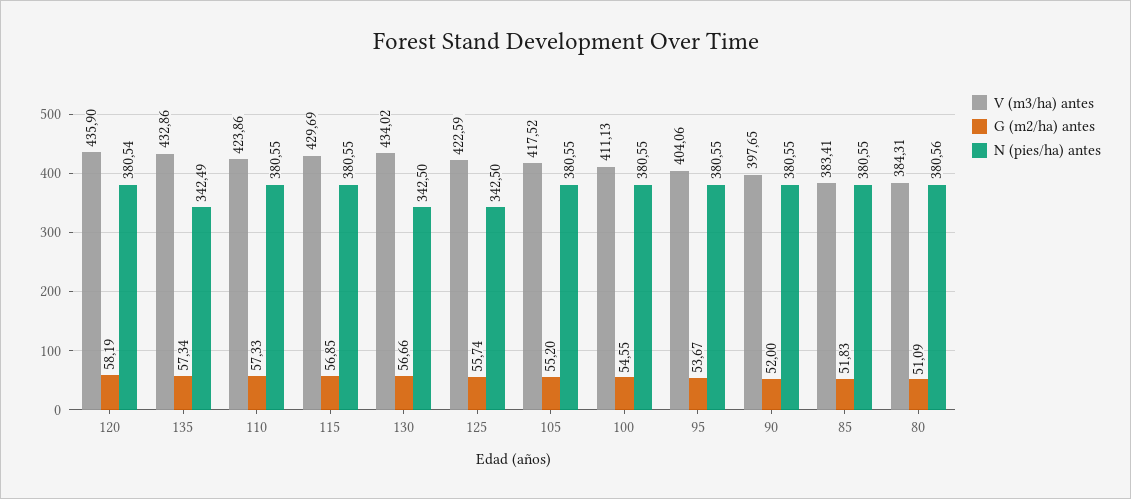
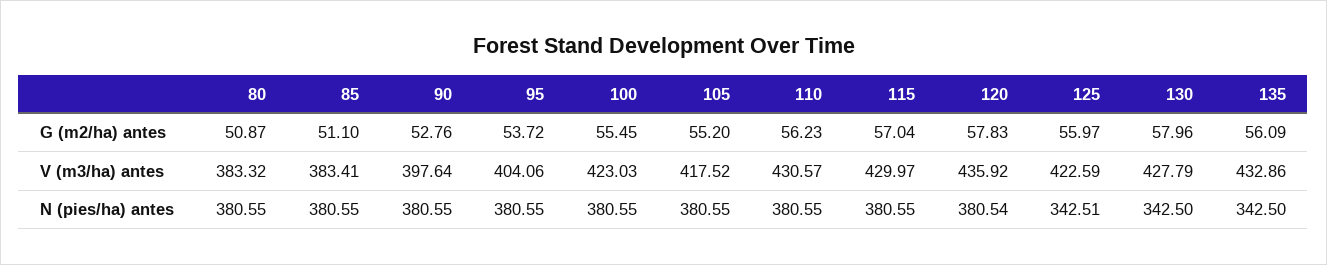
V (m3/ha) antes, 120: 435.9 -> 435.92
G (m2/ha) antes, 120: 58.19 -> 57.83
G (m2/ha) antes, 135: 57.34 -> 56.09
N (pies/ha) antes, 135: 342.49 -> 342.5
V (m3/ha) antes, 110: 423.86 -> 430.57
G (m2/ha) antes, 110: 57.33 -> 56.23
V (m3/ha) antes, 115: 429.69 -> 429.97
G (m2/ha) antes, 115: 56.85 -> 57.04
V (m3/ha) antes, 130: 434.02 -> 427.79
G (m2/ha) antes, 130: 56.66 -> 57.96
G (m2/ha) antes, 125: 55.74 -> 55.97
N (pies/ha) antes, 125: 342.5 -> 342.51
V (m3/ha) antes, 100: 411.13 -> 423.03
G (m2/ha) antes, 100: 54.55 -> 55.45
G (m2/ha) antes, 95: 53.67 -> 53.72
V (m3/ha) antes, 90: 397.65 -> 397.64
G (m2/ha) antes, 90: 52 -> 52.76
G (m2/ha) antes, 85: 51.83 -> 51.1
V (m3/ha) antes, 80: 384.31 -> 383.32
G (m2/ha) antes, 80: 51.09 -> 50.87
N (pies/ha) antes, 80: 380.56 -> 380.55

